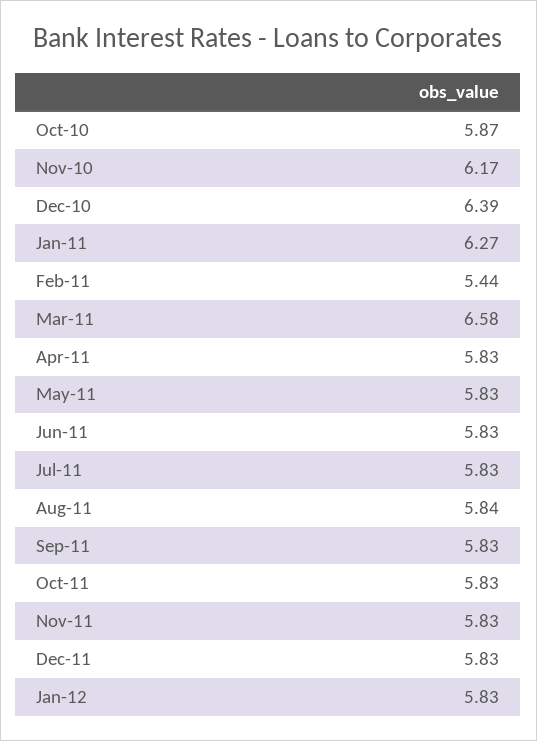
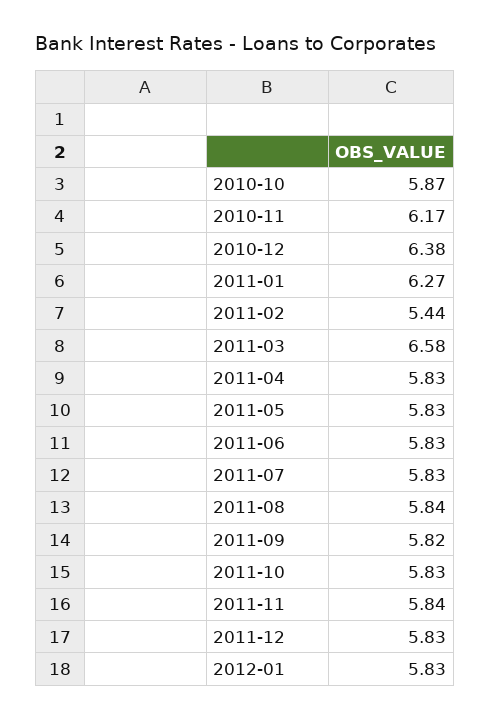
Dec-10: 6.39 -> 6.38
Sep-11: 5.83 -> 5.82
Nov-11: 5.83 -> 5.84

